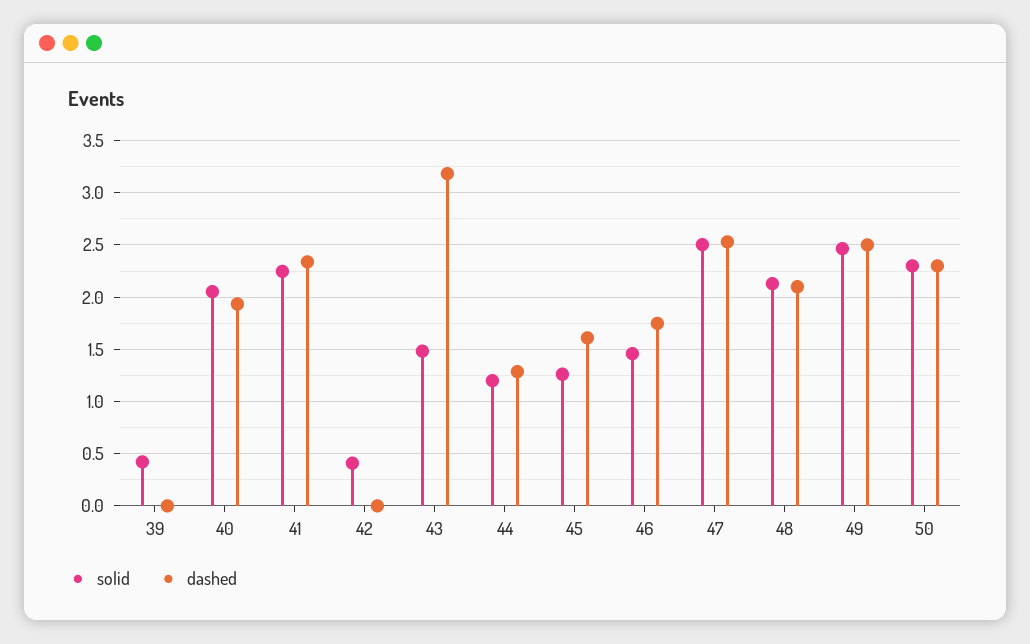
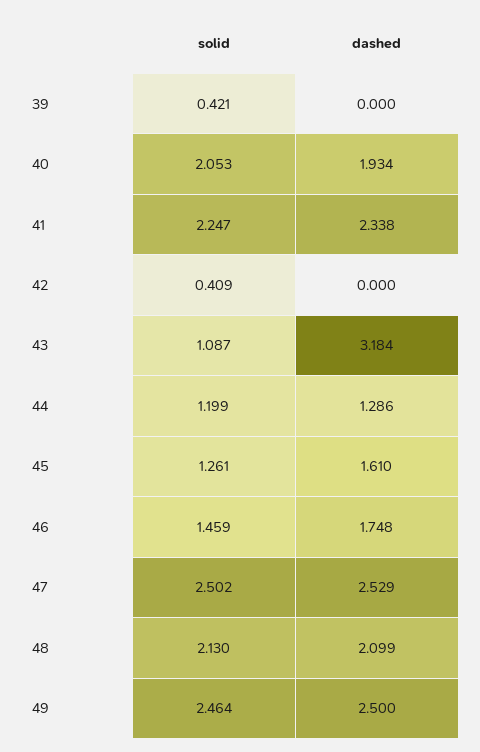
solid, 43: 1.5 -> 1.087
solid, 50: 2.3 -> none
dashed, 50: 2.3 -> none

